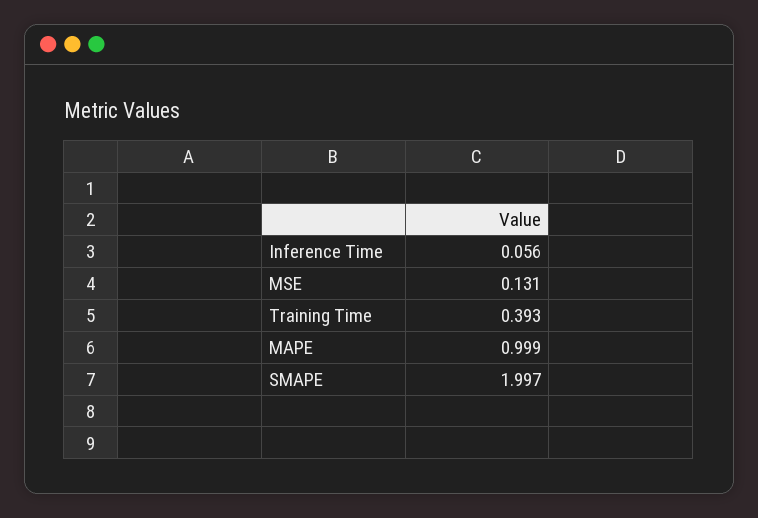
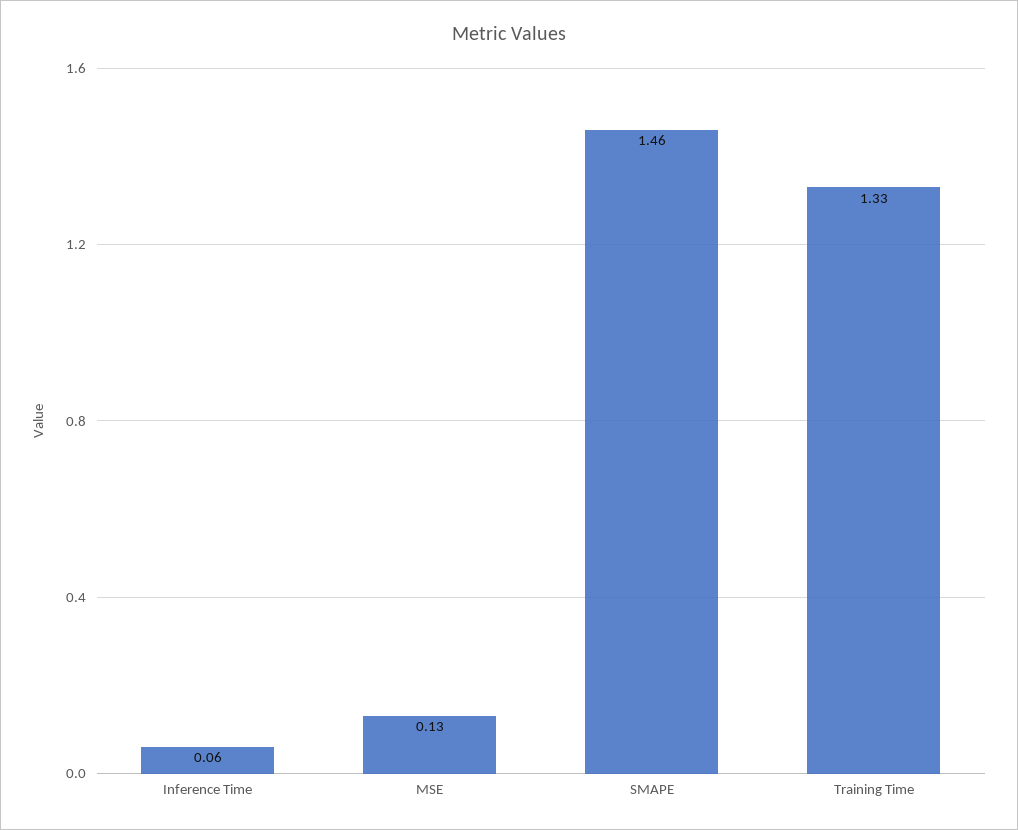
Training Time: 0.393 -> 1.33
MAPE: 0.999 -> none
SMAPE: 1.997 -> 1.46

